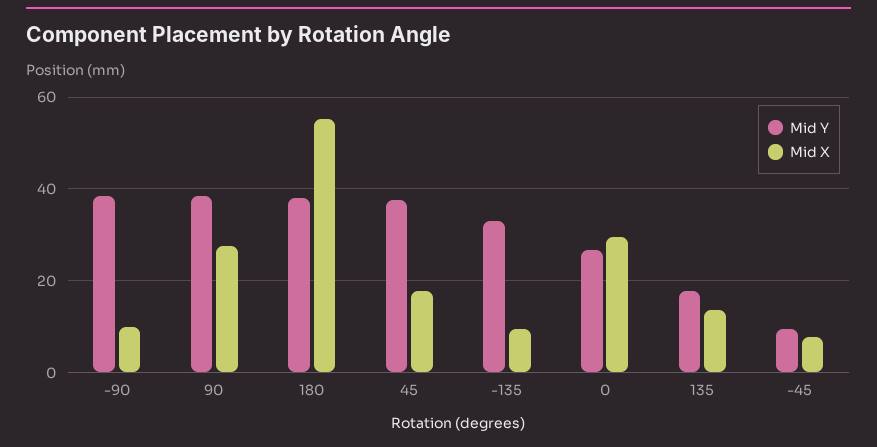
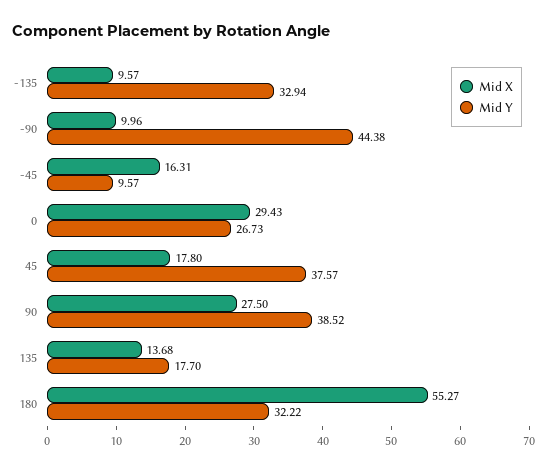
Mid Y, -90: 38 -> 44.38
Mid Y, 180: 38 -> 32.22
Mid X, -45: 8 -> 16.31

